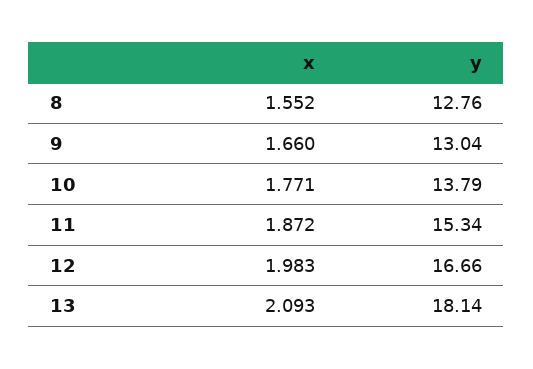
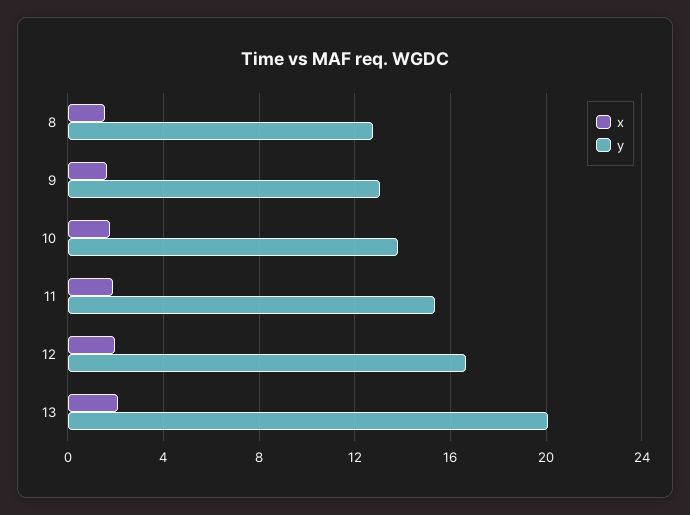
y, 13: 18.14 -> 20

